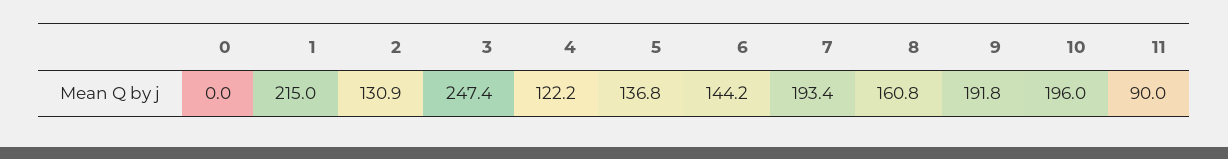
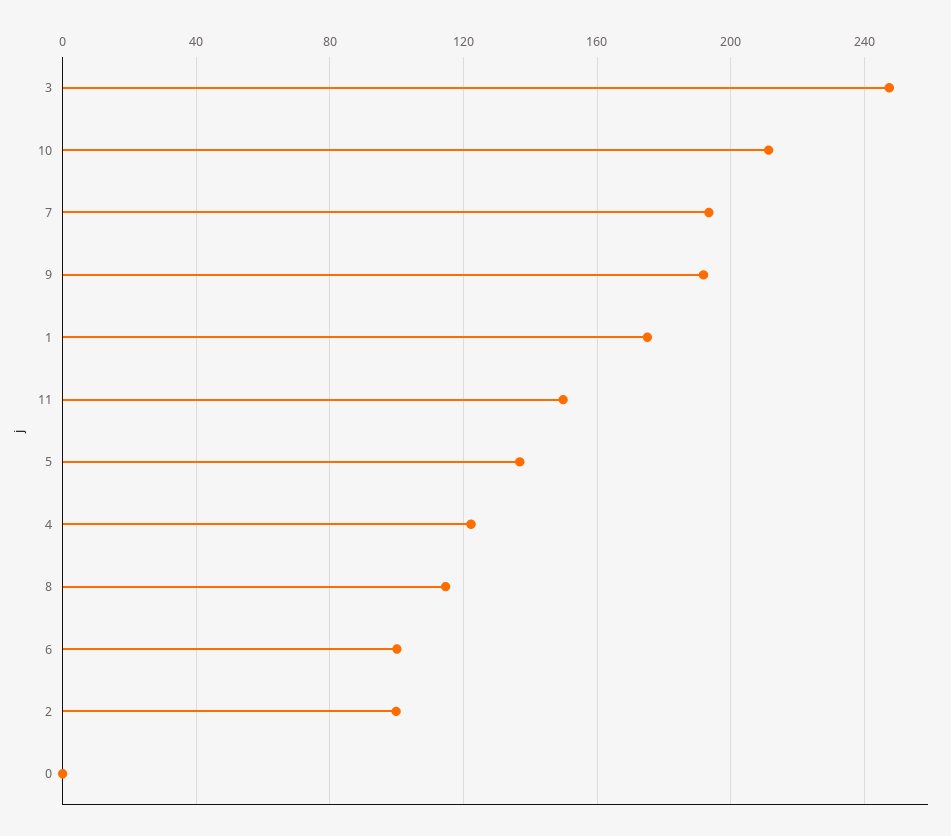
1: 215 -> 175
2: 130.9 -> 100
6: 144.2 -> 100
8: 160.8 -> 115
10: 196 -> 210
11: 90 -> 150

